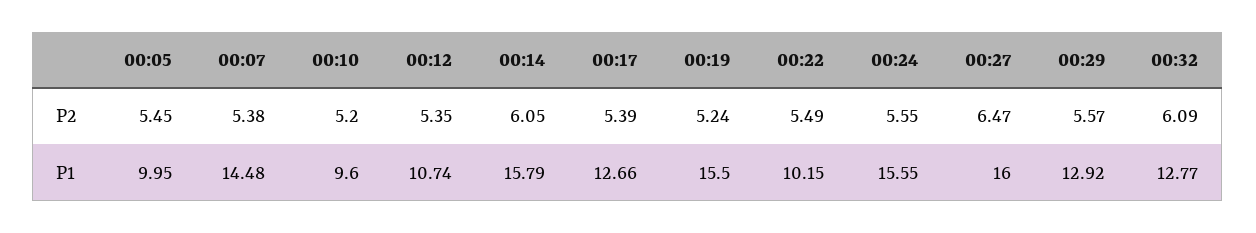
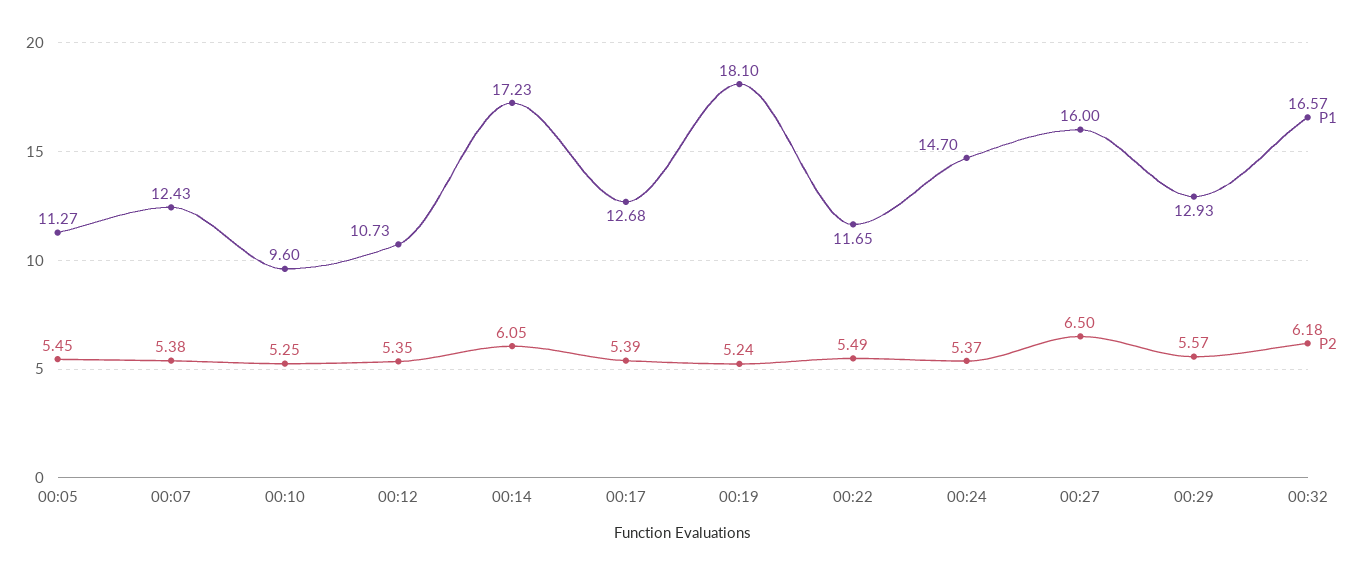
P2, 00:10: 5.2 -> 5.25
P2, 00:24: 5.55 -> 5.37
P2, 00:27: 6.47 -> 6.5
P2, 00:32: 6.09 -> 6.18
P1, 00:05: 9.95 -> 11.27
P1, 00:07: 14.48 -> 12.43
P1, 00:12: 10.74 -> 10.73
P1, 00:14: 15.79 -> 17.23
P1, 00:17: 12.66 -> 12.68
P1, 00:19: 15.5 -> 18.1
P1, 00:22: 10.15 -> 11.65
P1, 00:24: 15.55 -> 14.7
P1, 00:29: 12.92 -> 12.93
P1, 00:32: 12.77 -> 16.57

